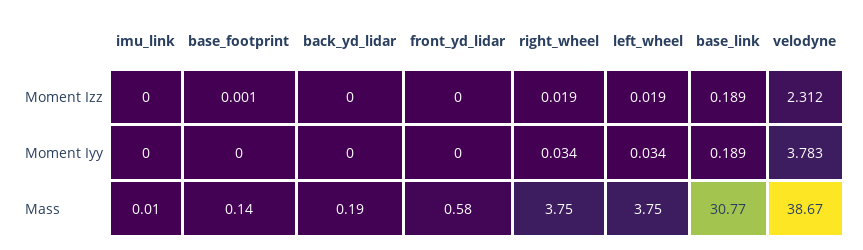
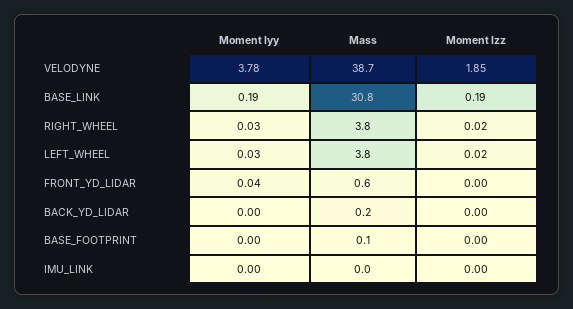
velodyne, Moment Izz: 2.312 -> 1.85
front_yd_lidar, Moment Iyy: 0 -> 0.04

